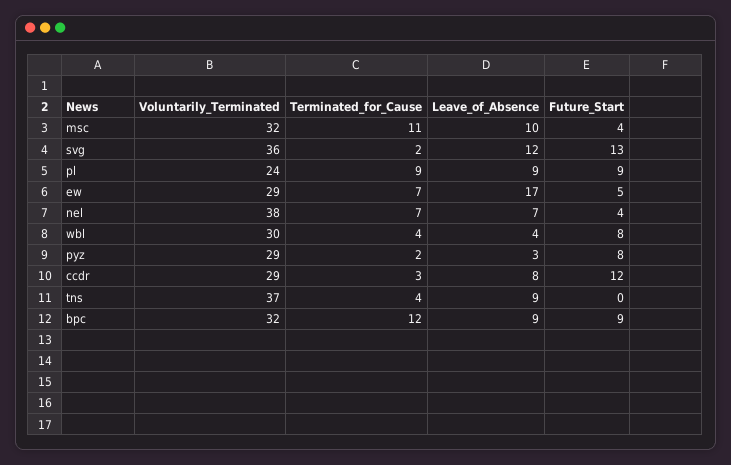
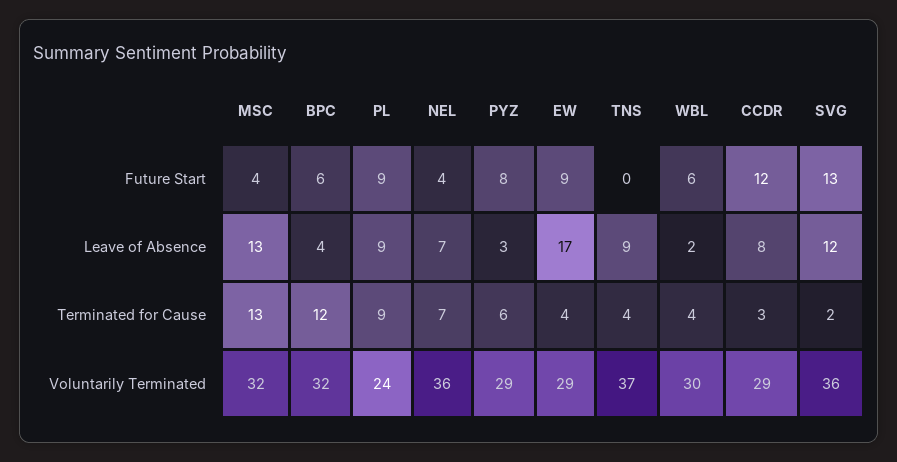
Terminated_for_Cause, msc: 11 -> 13
Leave_of_Absence, msc: 10 -> 13
Terminated_for_Cause, ew: 7 -> 4
Future_Start, ew: 5 -> 9
Voluntarily_Terminated, nel: 38 -> 36
Leave_of_Absence, wbl: 4 -> 2
Future_Start, wbl: 8 -> 6
Terminated_for_Cause, pyz: 2 -> 6
Leave_of_Absence, bpc: 9 -> 4
Future_Start, bpc: 9 -> 6

